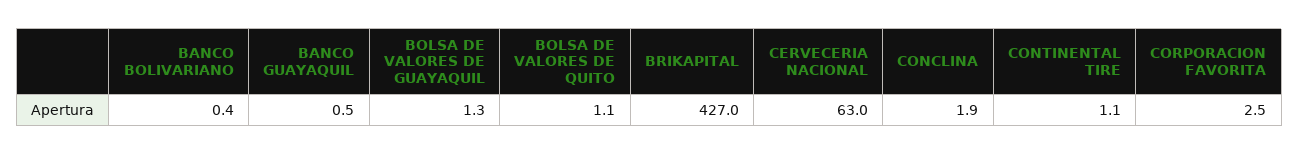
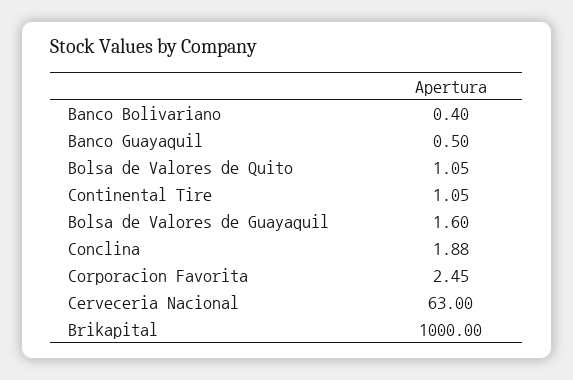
BOLSA DE VALORES DE GUAYAQUIL: 1.3 -> 1.6
BRIKAPITAL: 427 -> 1000

